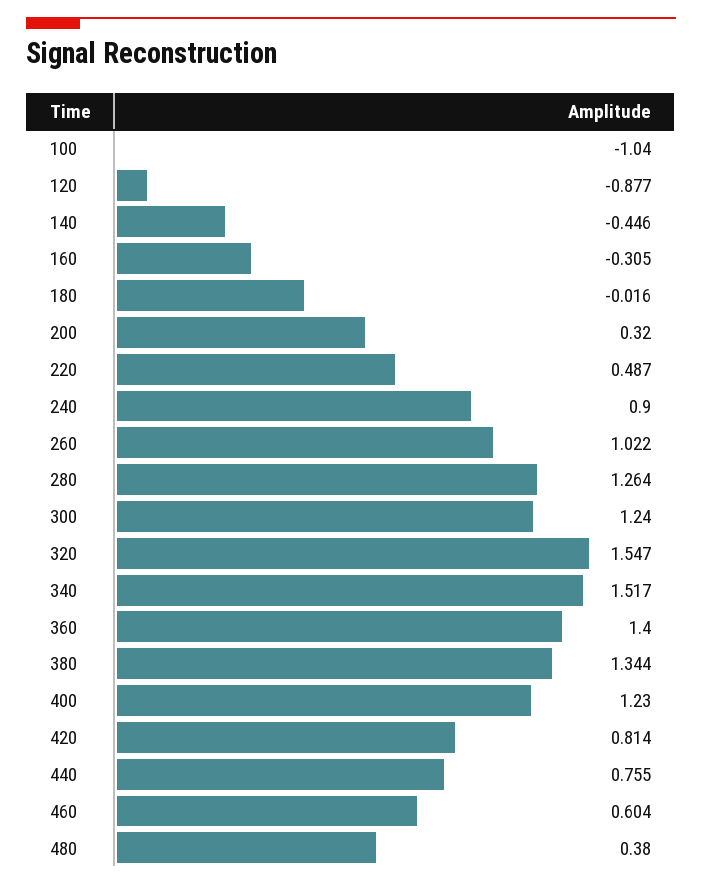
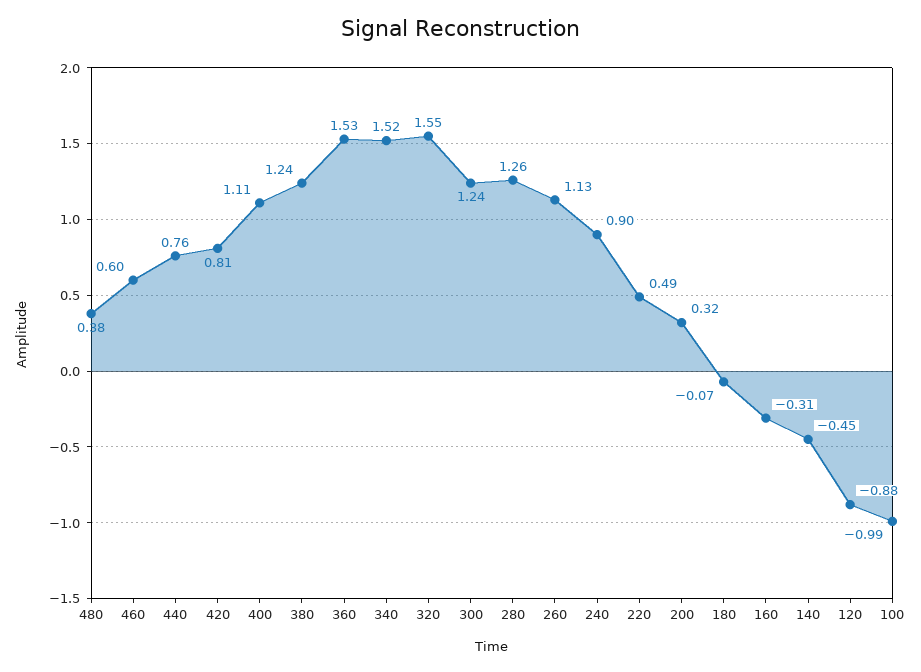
100: -1.04 -> -0.99
180: -0.016 -> -0.07
260: 1.022 -> 1.13
360: 1.4 -> 1.53
380: 1.344 -> 1.24
400: 1.23 -> 1.11

